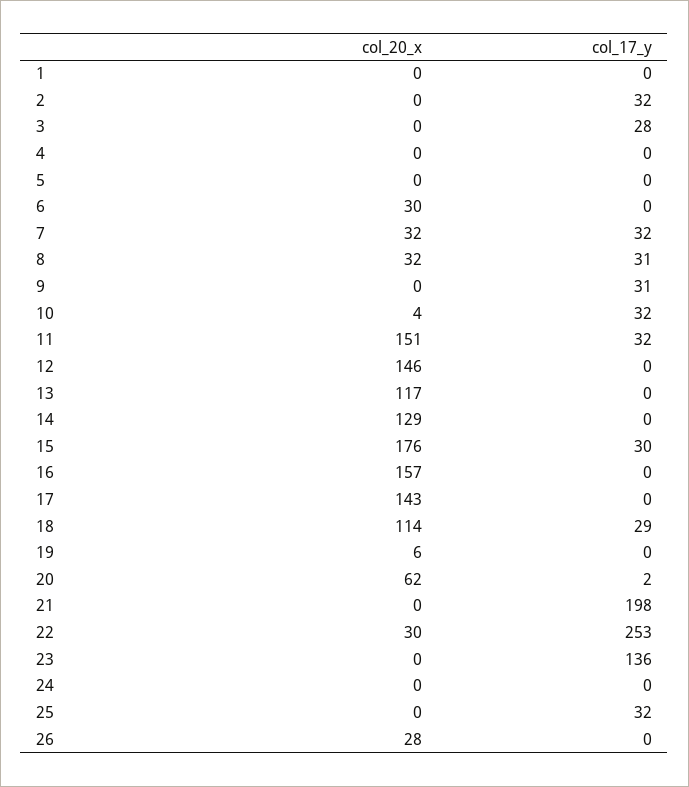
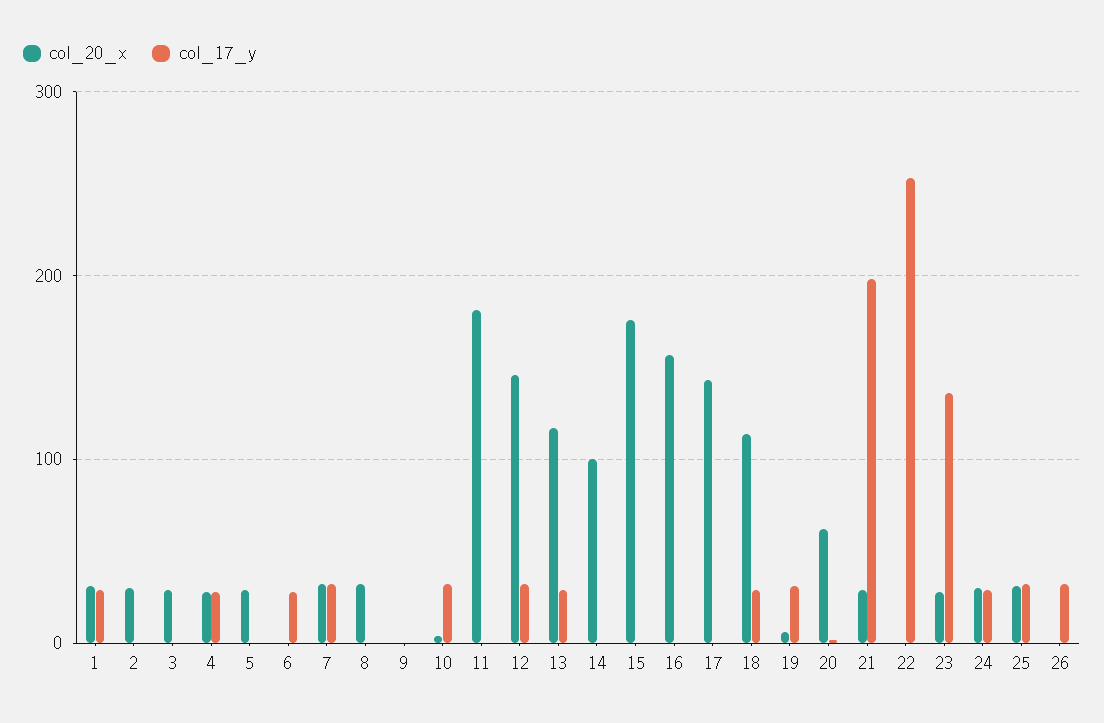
col_20_x, 1: 0 -> 30
col_17_y, 1: 0 -> 30
col_20_x, 2: 0 -> 30
col_17_y, 2: 32 -> 0
col_20_x, 3: 0 -> 30
col_17_y, 3: 28 -> 0
col_20_x, 4: 0 -> 30
col_17_y, 4: 0 -> 30
col_20_x, 5: 0 -> 30
col_20_x, 6: 30 -> 0
col_17_y, 6: 0 -> 30
col_17_y, 8: 31 -> 0
col_17_y, 9: 31 -> 0
col_20_x, 11: 151 -> 180
col_17_y, 11: 32 -> 0
col_17_y, 12: 0 -> 30
col_17_y, 13: 0 -> 30
col_20_x, 14: 129 -> 100
col_17_y, 15: 30 -> 0
col_17_y, 19: 0 -> 30
col_20_x, 21: 0 -> 30
col_20_x, 22: 30 -> 0
col_20_x, 23: 0 -> 30
col_20_x, 24: 0 -> 30
col_17_y, 24: 0 -> 30
col_20_x, 25: 0 -> 30
col_20_x, 26: 28 -> 0
col_17_y, 26: 0 -> 30

